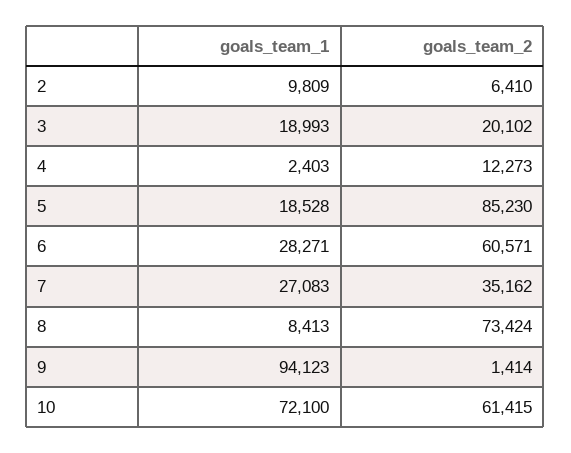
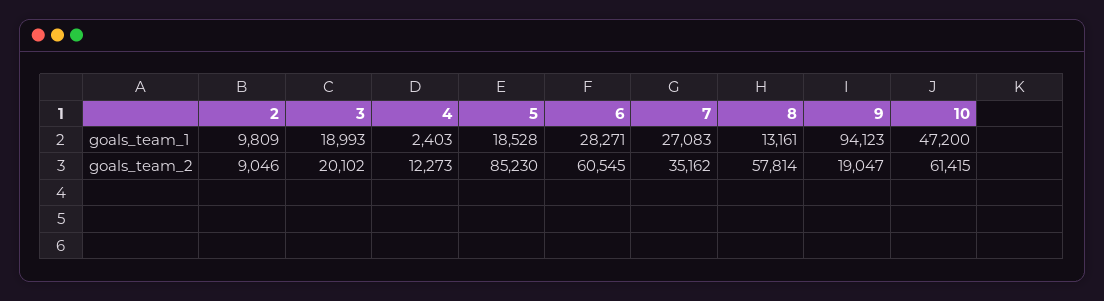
goals_team_2, 2: 6410 -> 9046
goals_team_2, 6: 60571 -> 60545
goals_team_1, 8: 8413 -> 13161
goals_team_2, 8: 73424 -> 57814
goals_team_2, 9: 1414 -> 19047
goals_team_1, 10: 72100 -> 47200

